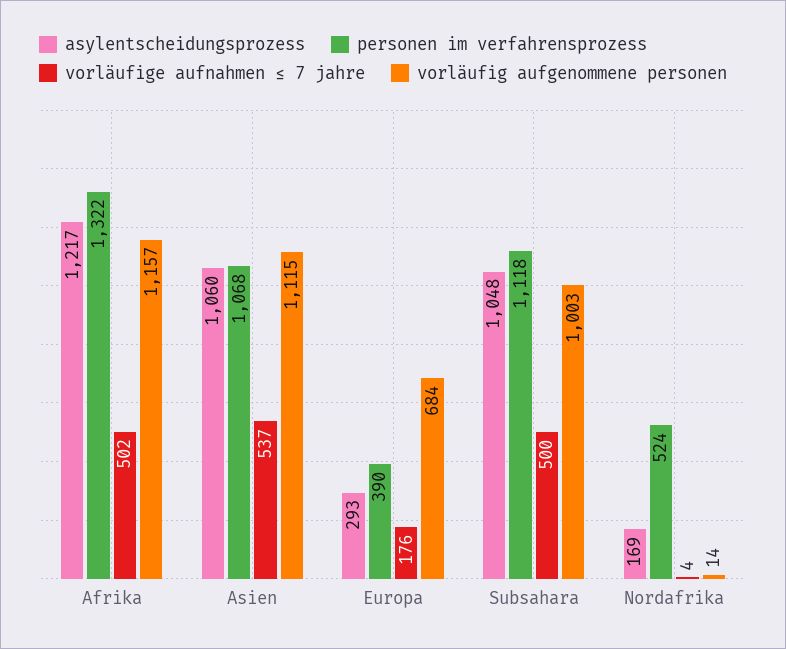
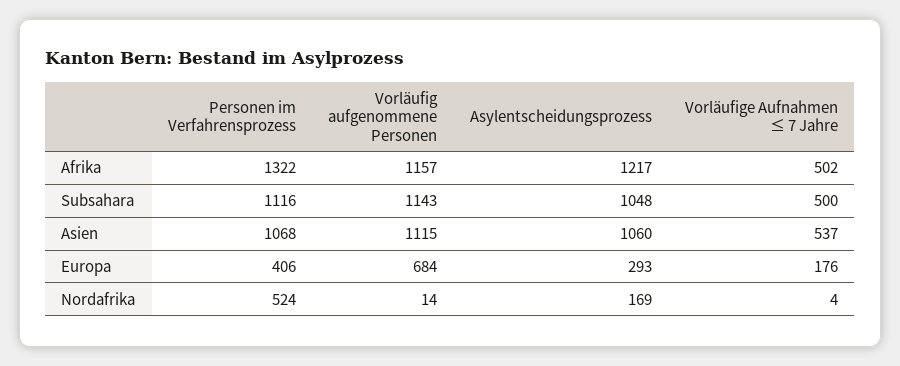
personen im verfahrensprozess, Europa: 390 -> 406
personen im verfahrensprozess, Subsahara: 1118 -> 1116
vorläufig aufgenommene personen, Subsahara: 1003 -> 1143

